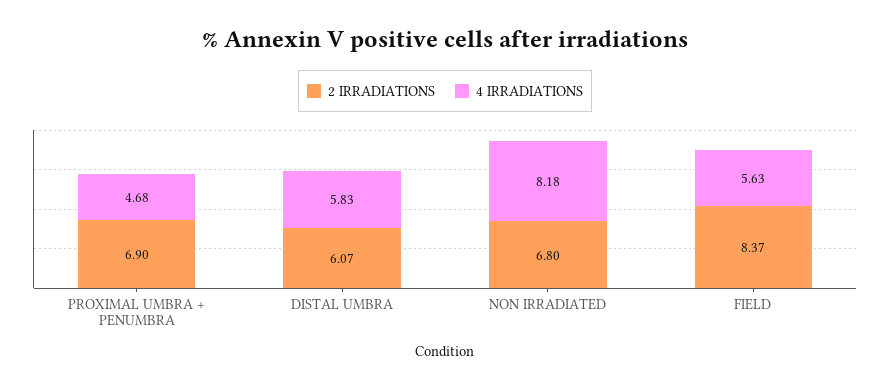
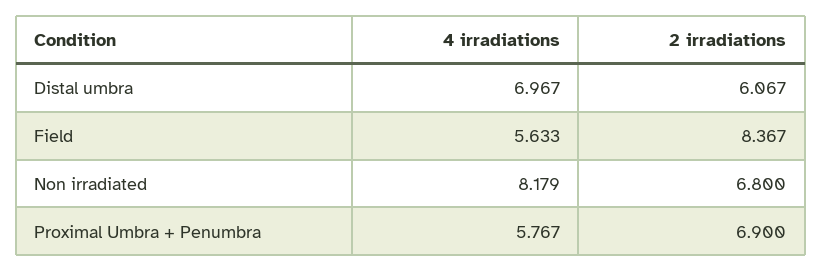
4 IRRADIATIONS, PROXIMAL UMBRA + PENUMBRA: 4.68 -> 5.767
4 IRRADIATIONS, DISTAL UMBRA: 5.83 -> 6.967

